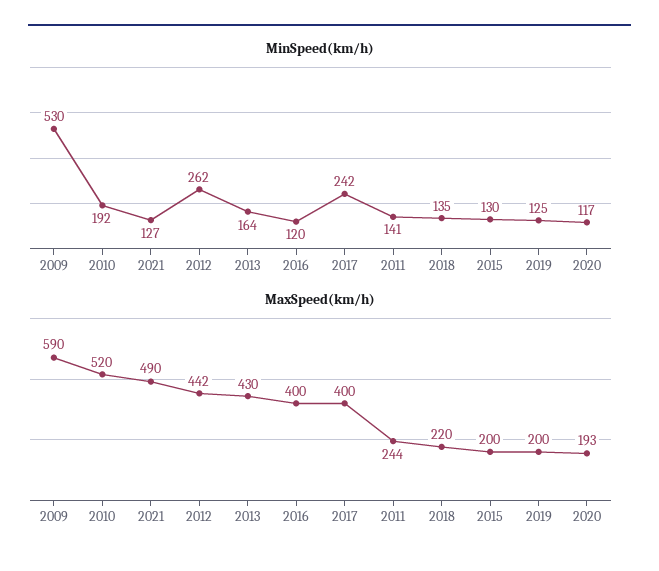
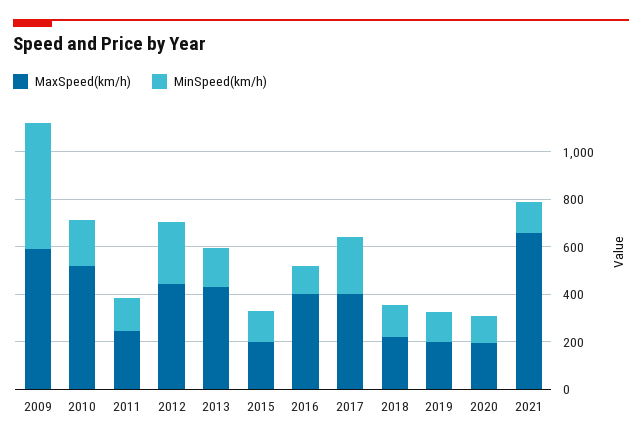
MaxSpeed(km/h), 2021: 490 -> 650

